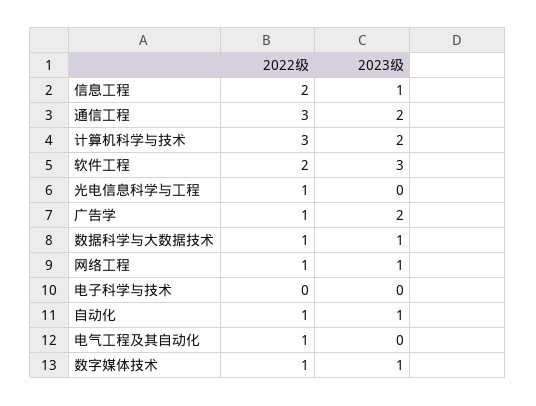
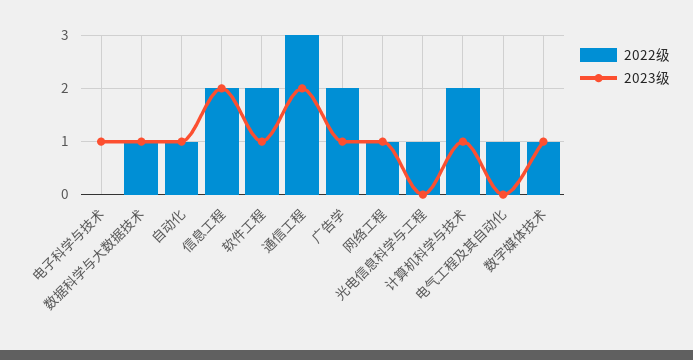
2023级, 信息工程: 1 -> 2
2022级, 计算机科学与技术: 3 -> 2
2023级, 计算机科学与技术: 2 -> 1
2023级, 软件工程: 3 -> 1
2022级, 广告学: 1 -> 2
2023级, 广告学: 2 -> 1
2023级, 电子科学与技术: 0 -> 1

